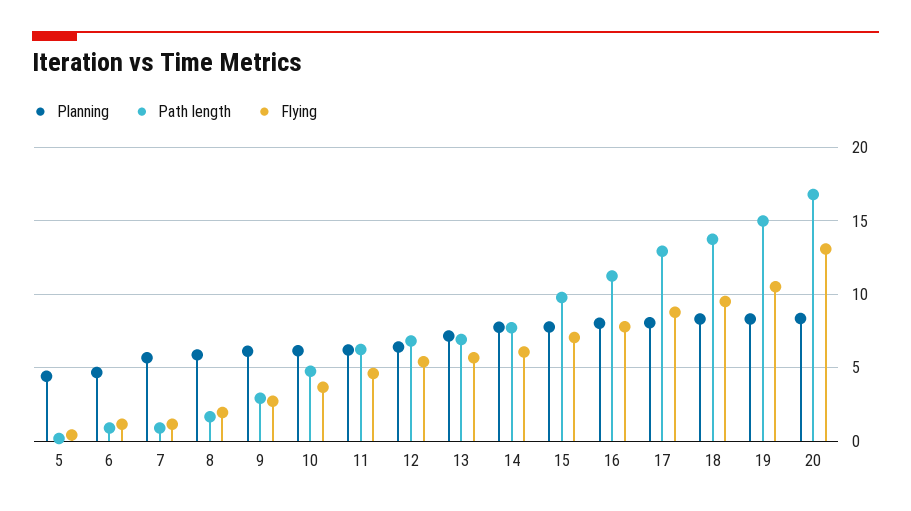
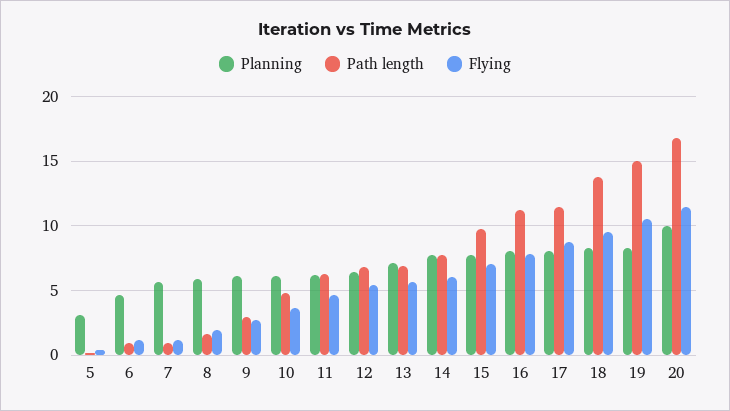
Planning, 5: 4.5 -> 3
Path length, 17: 13 -> 11.5
Planning, 20: 8.5 -> 10
Flying, 20: 13 -> 11.5

